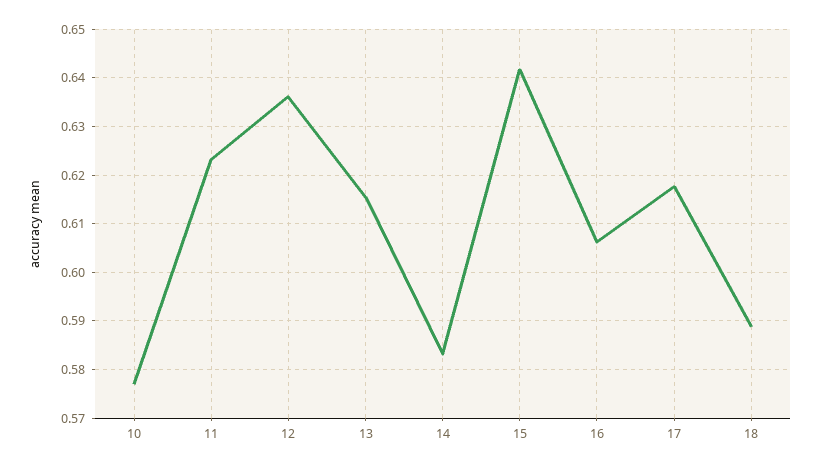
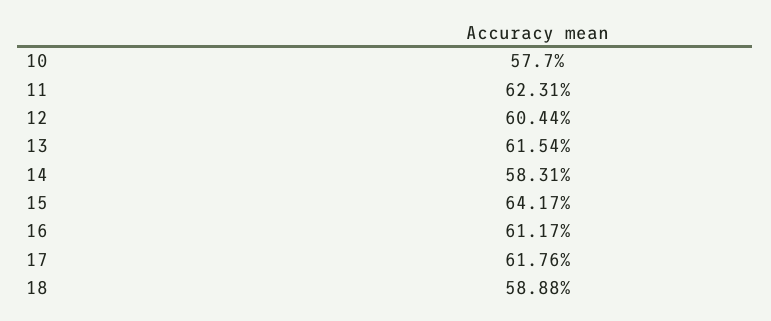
12: 0.636 -> 0.6044
16: 0.606 -> 0.6117

